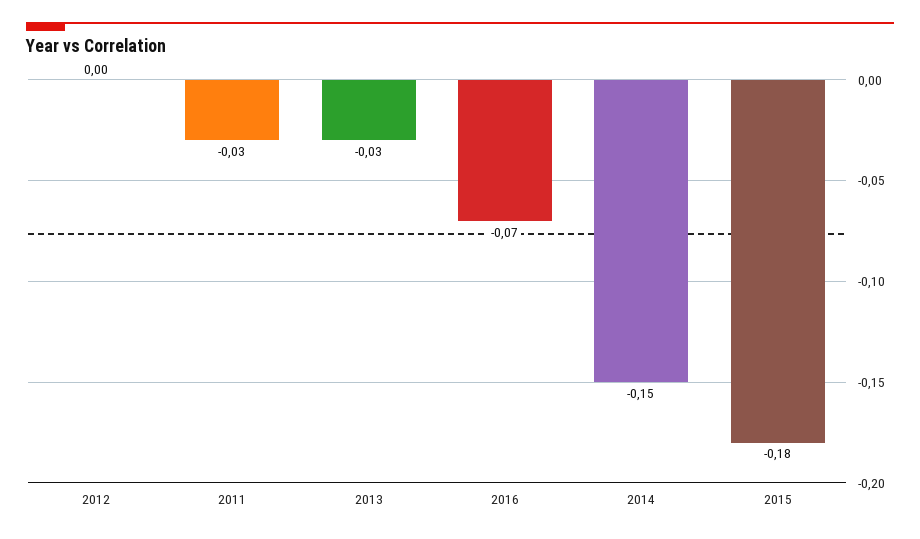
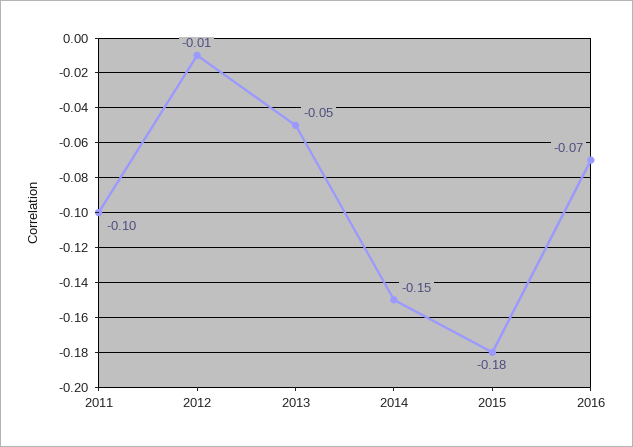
2012: 0 -> -0.01
2011: -0.03 -> -0.1
2013: -0.03 -> -0.05

